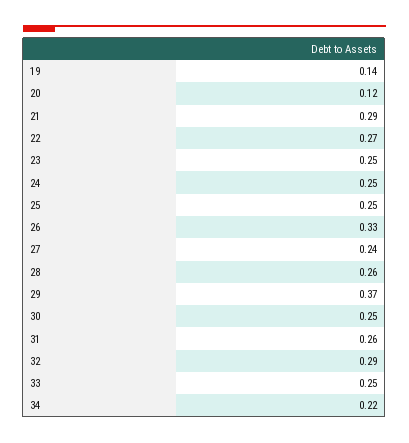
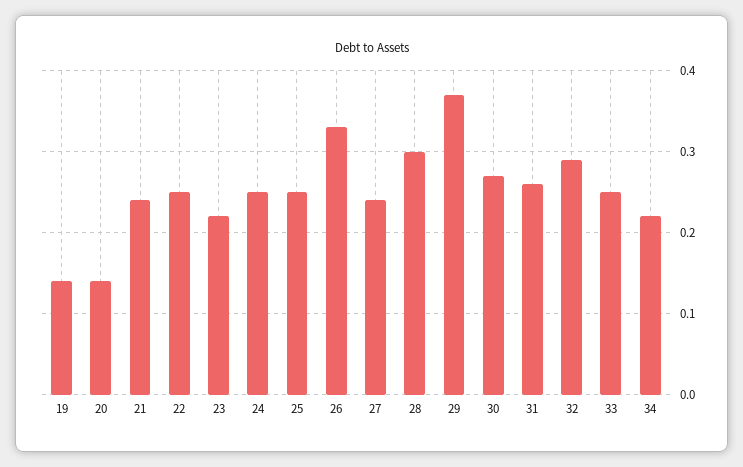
20: 0.12 -> 0.14
21: 0.29 -> 0.24
22: 0.27 -> 0.25
23: 0.25 -> 0.22
28: 0.26 -> 0.3
30: 0.25 -> 0.27

